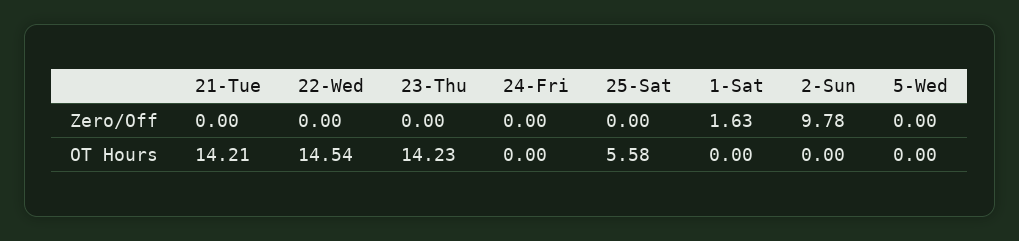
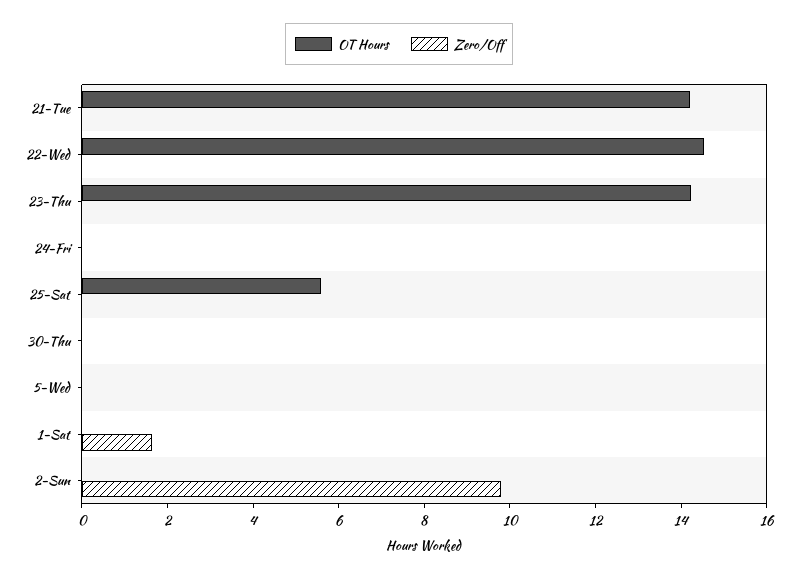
OT Hours, 30-Thu: none -> 0
Zero/Off, 30-Thu: none -> 0

